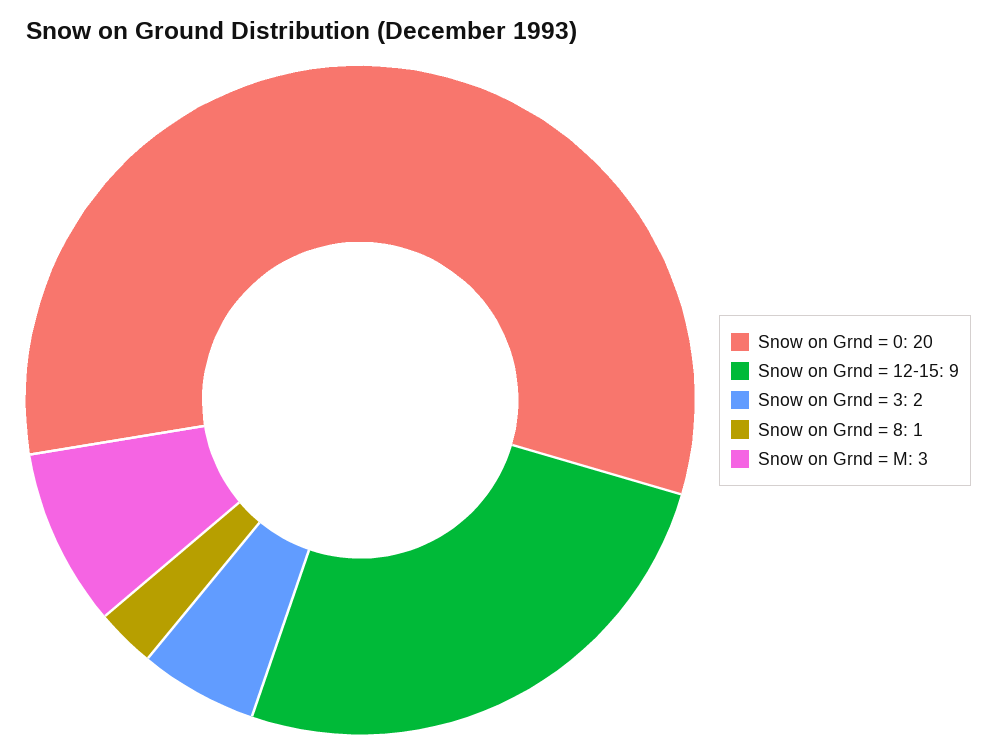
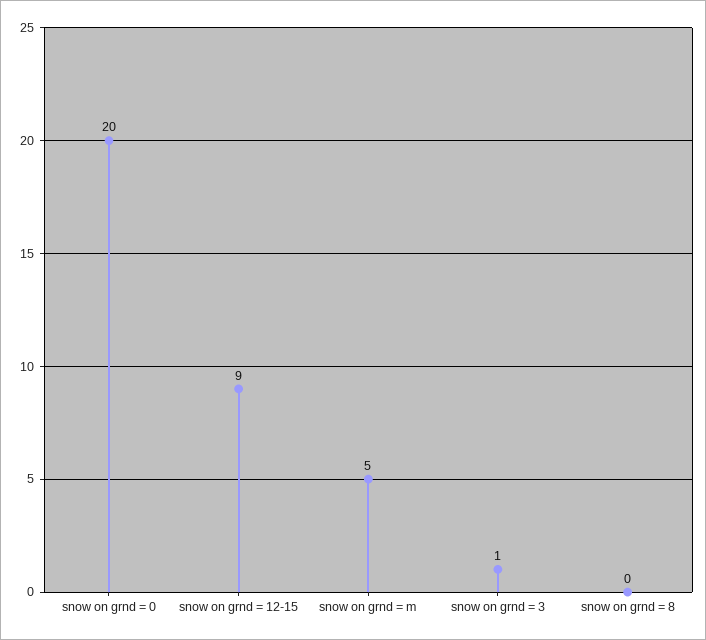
Snow on Grnd = 3: 2 -> 1
Snow on Grnd = 8: 1 -> 0
Snow on Grnd = M: 3 -> 5

